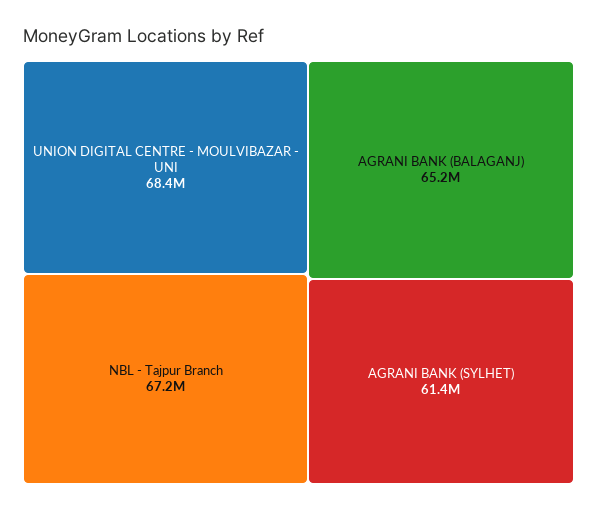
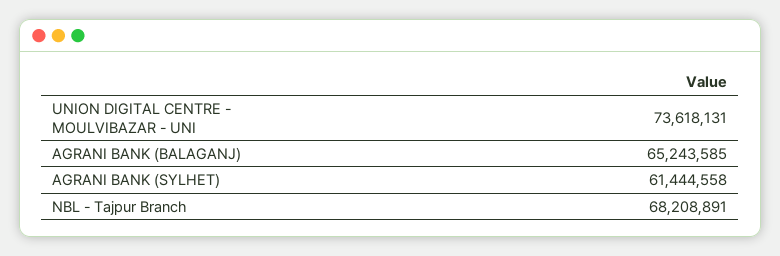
UNION DIGITAL CENTRE - MOULVIBAZAR - UNI: 68400000 -> 73618131
NBL - Tajpur Branch: 67200000 -> 68208891

